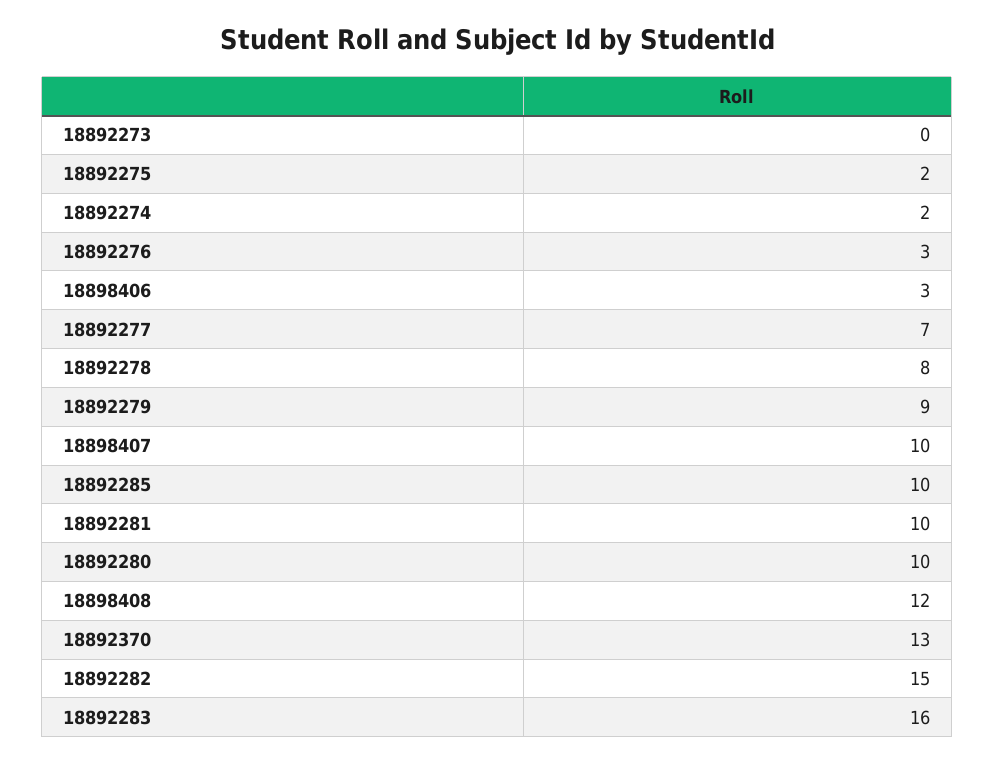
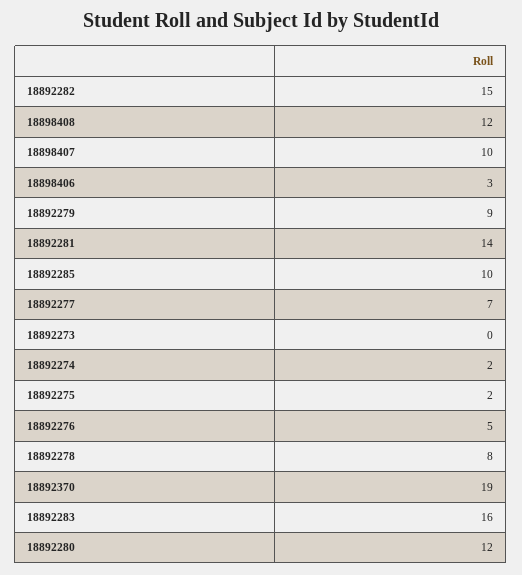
18892276: 3 -> 5
18892281: 10 -> 14
18892280: 10 -> 12
18892370: 13 -> 19

